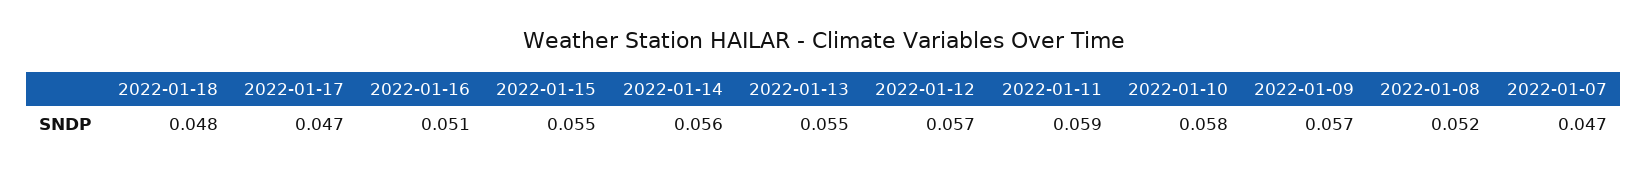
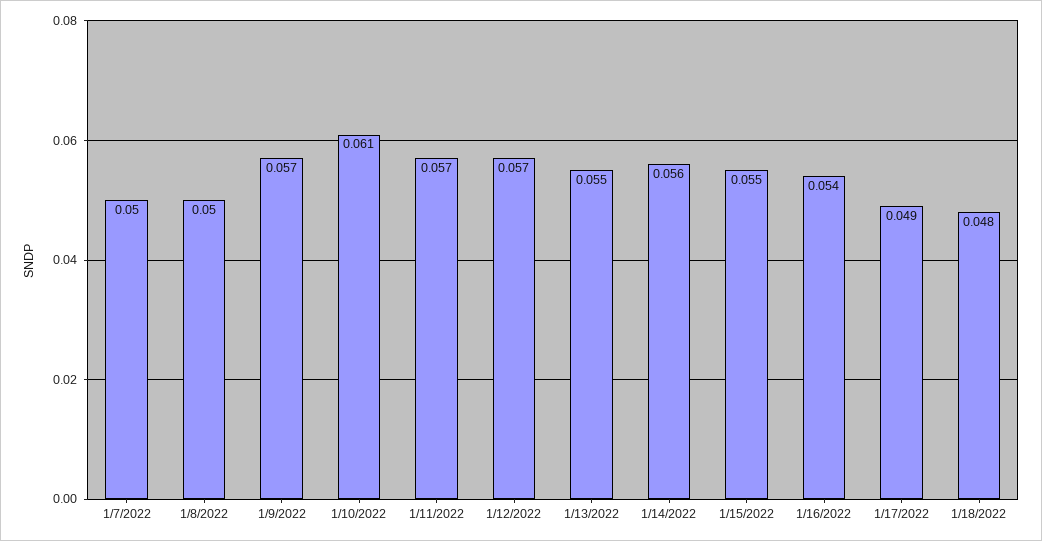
2022-01-17: 0.047 -> 0.049
2022-01-16: 0.051 -> 0.054
2022-01-11: 0.059 -> 0.057
2022-01-10: 0.058 -> 0.061
2022-01-08: 0.052 -> 0.05
2022-01-07: 0.047 -> 0.05

